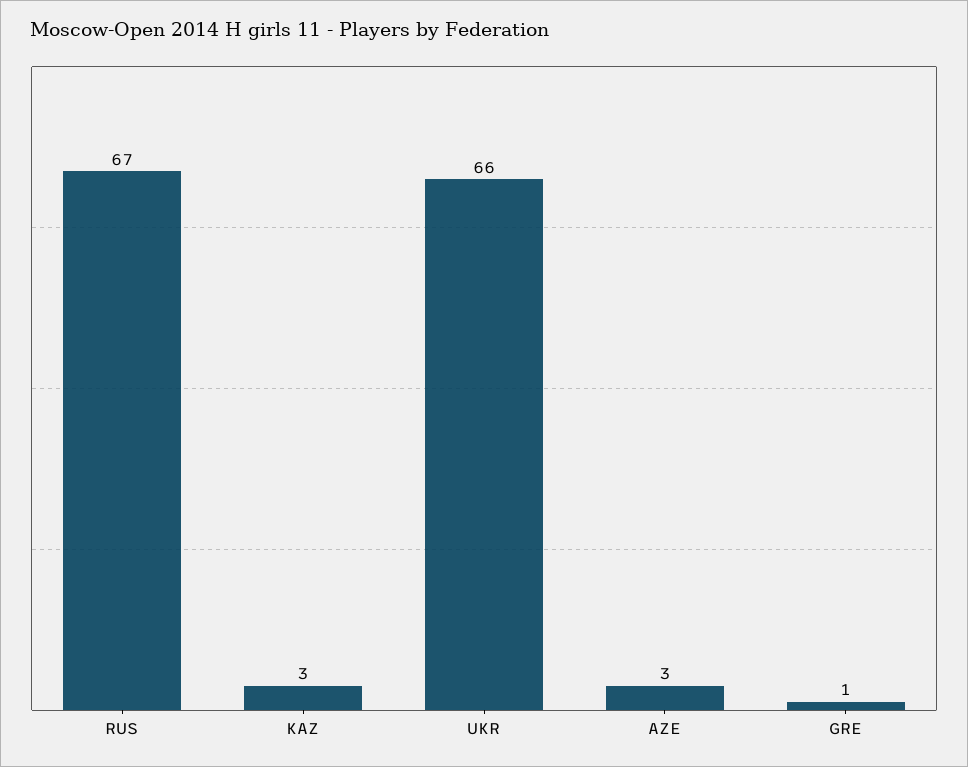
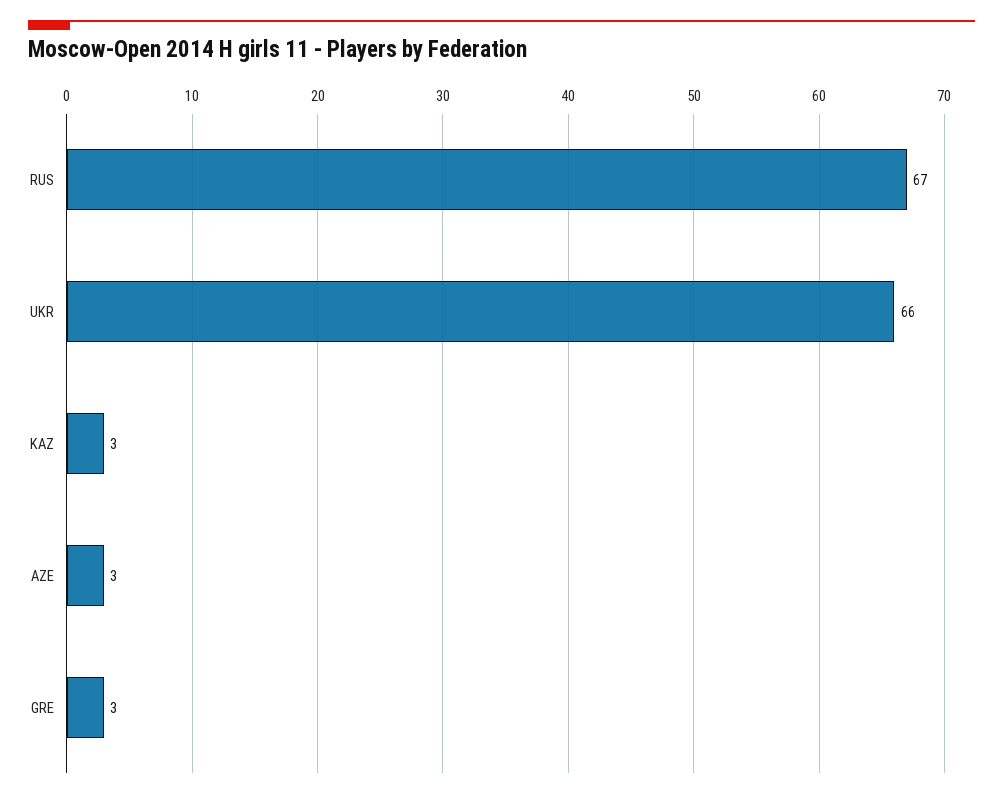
GRE: 1 -> 3

